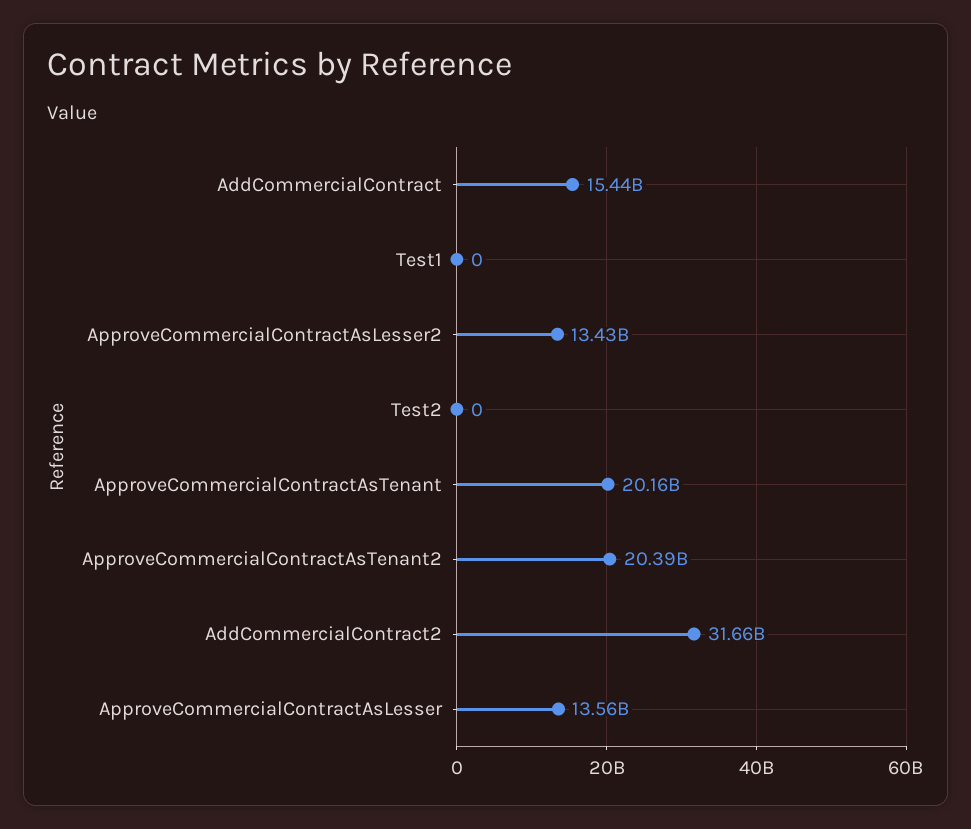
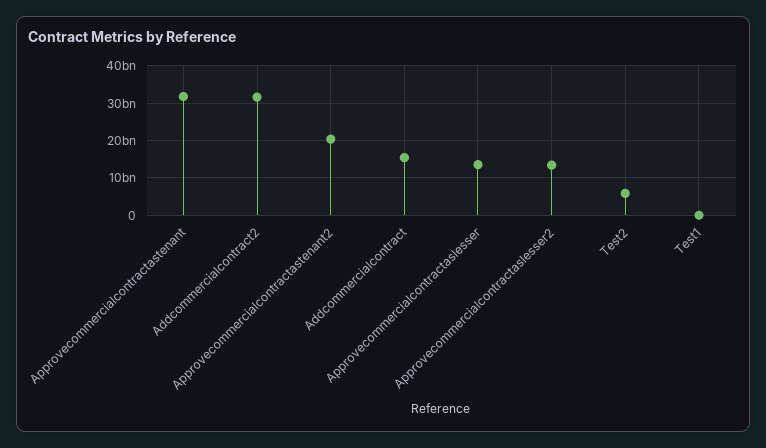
Test2: 0 -> 6000000000
ApproveCommercialContractAsTenant: 20160000000 -> 32000000000

